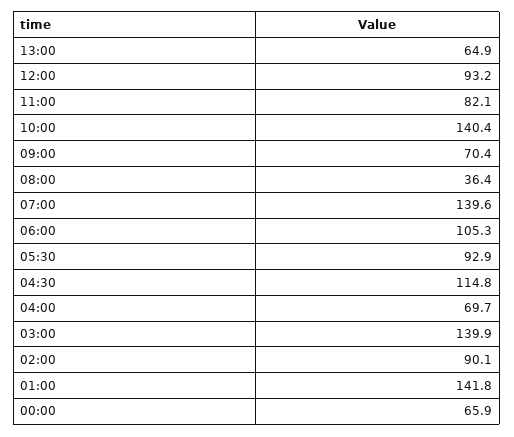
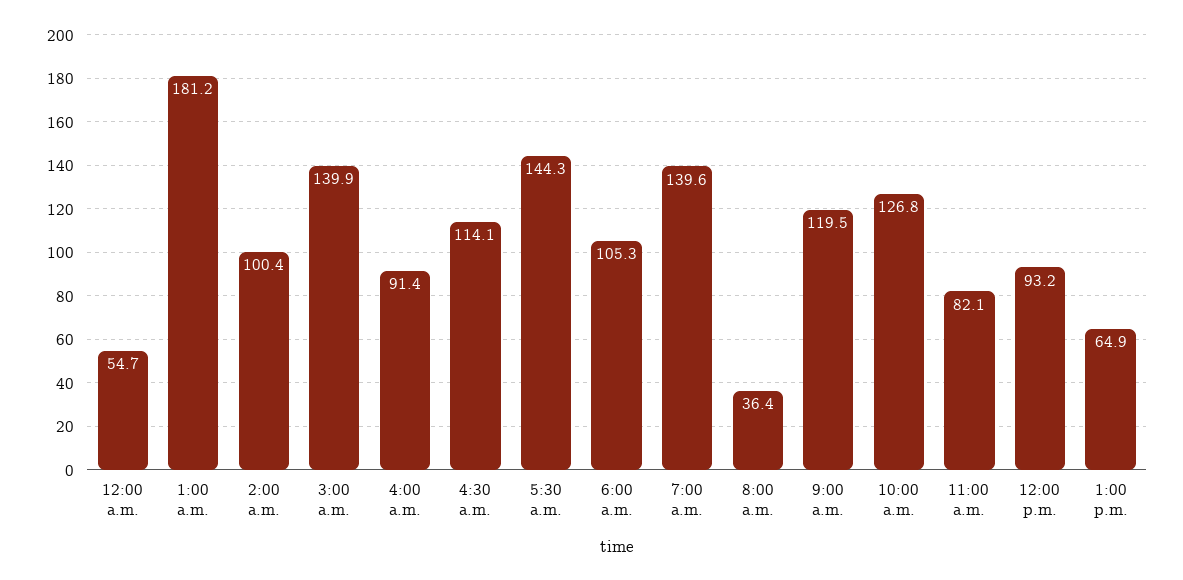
10:00: 140.4 -> 126.8
09:00: 70.4 -> 119.5
05:30: 92.9 -> 144.3
04:30: 114.8 -> 114.1
04:00: 69.7 -> 91.4
02:00: 90.1 -> 100.4
01:00: 141.8 -> 181.2
00:00: 65.9 -> 54.7

